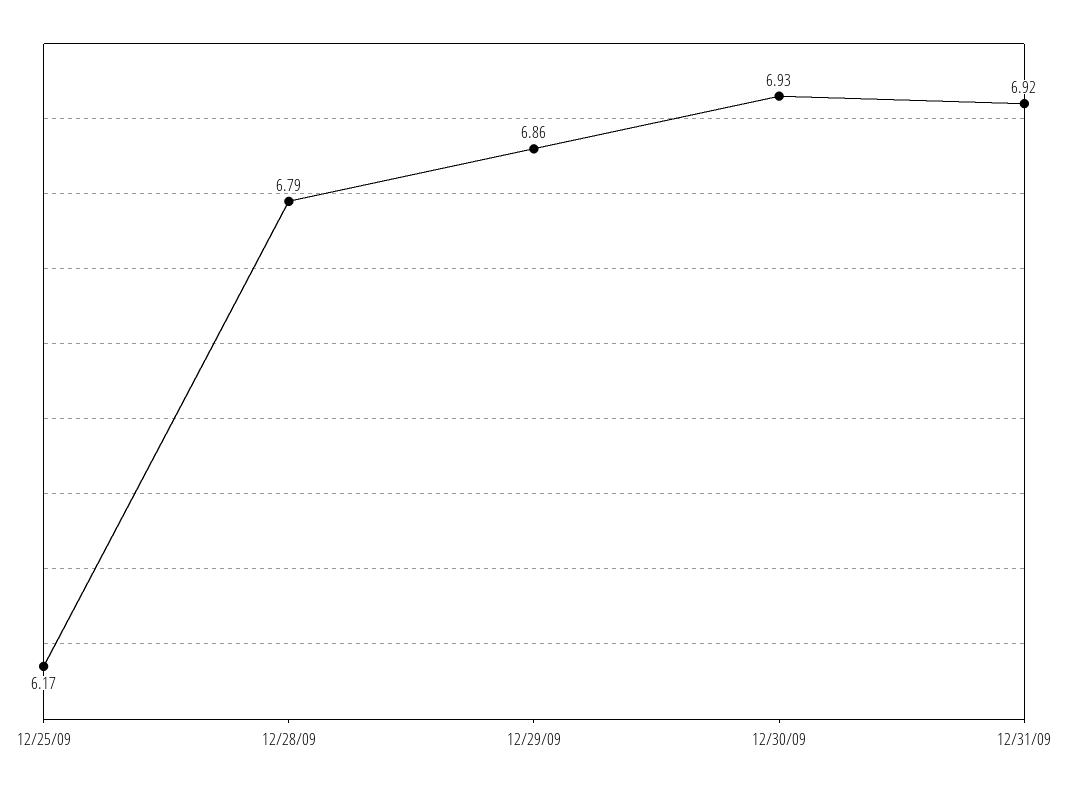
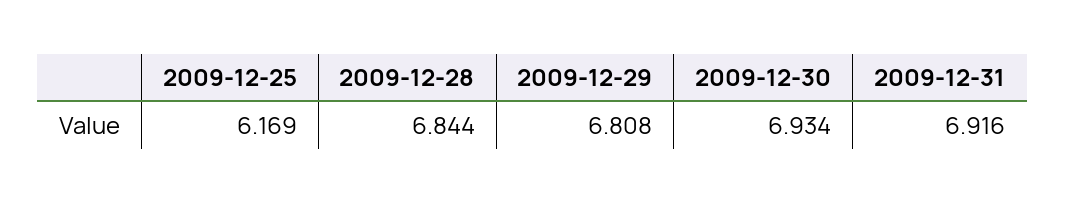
12/28/09: 6.79 -> 6.844
12/29/09: 6.86 -> 6.808

